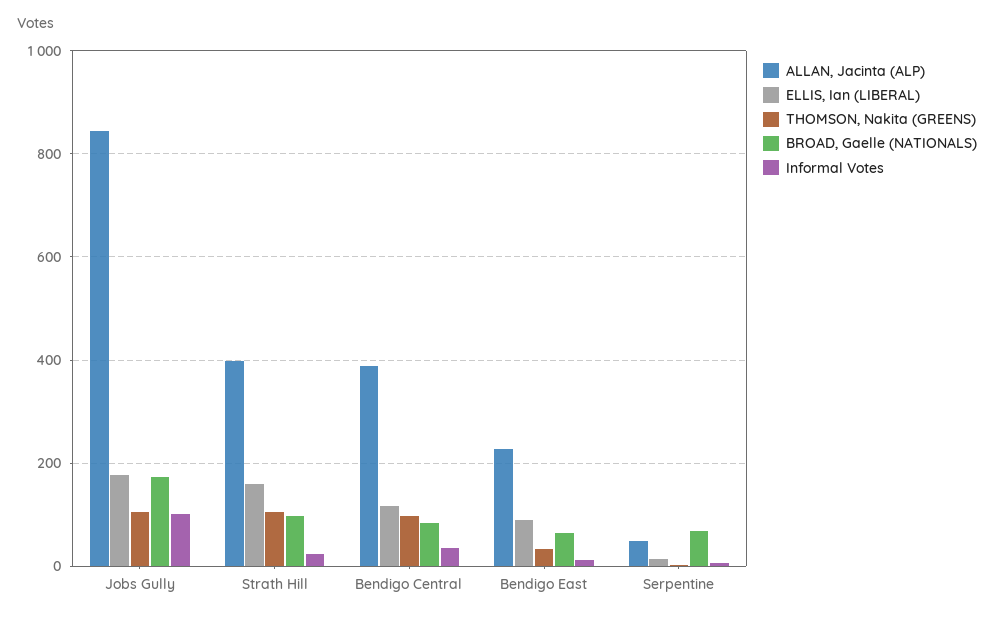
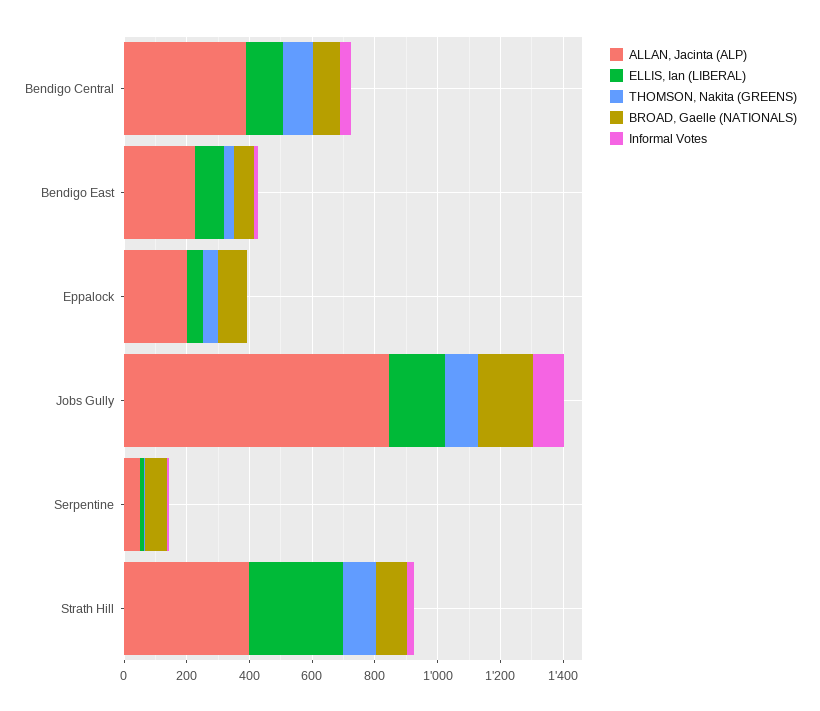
ELLIS, Ian (LIBERAL), Strath Hill: 160 -> 300
ALLAN, Jacinta (ALP), Eppalock: none -> 200
ELLIS, Ian (LIBERAL), Eppalock: none -> 50
THOMSON, Nakita (GREENS), Eppalock: none -> 50
BROAD, Gaelle (NATIONALS), Eppalock: none -> 100
Informal Votes, Eppalock: none -> 0

